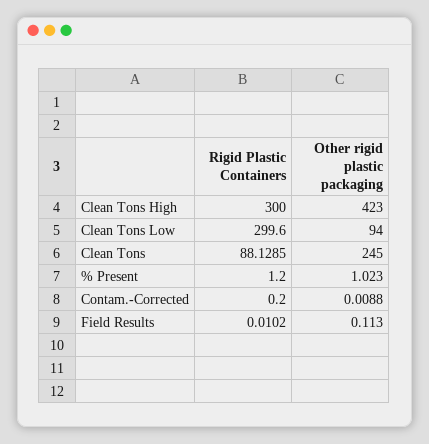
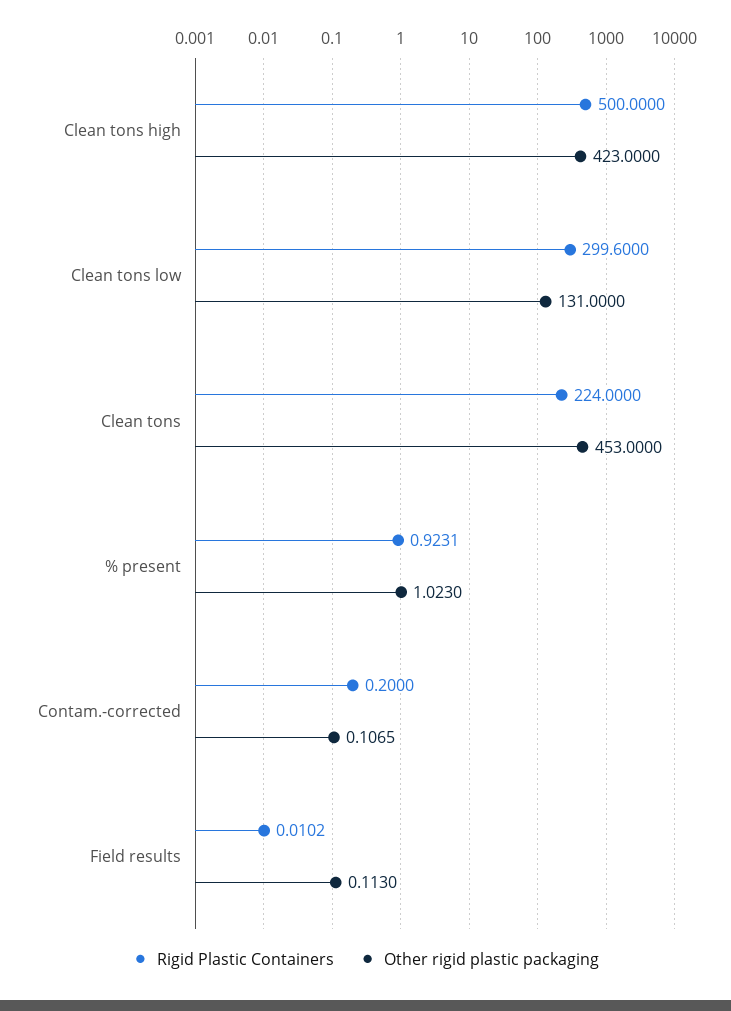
Rigid Plastic Containers, Clean Tons High: 300 -> 500
Other rigid plastic packaging, Clean Tons Low: 94 -> 131
Rigid Plastic Containers, Clean Tons: 88.1285 -> 224
Other rigid plastic packaging, Clean Tons: 245 -> 453
Rigid Plastic Containers, % Present: 1.2 -> 0.9231
Other rigid plastic packaging, Contam.-Corrected: 0.0088 -> 0.1065

